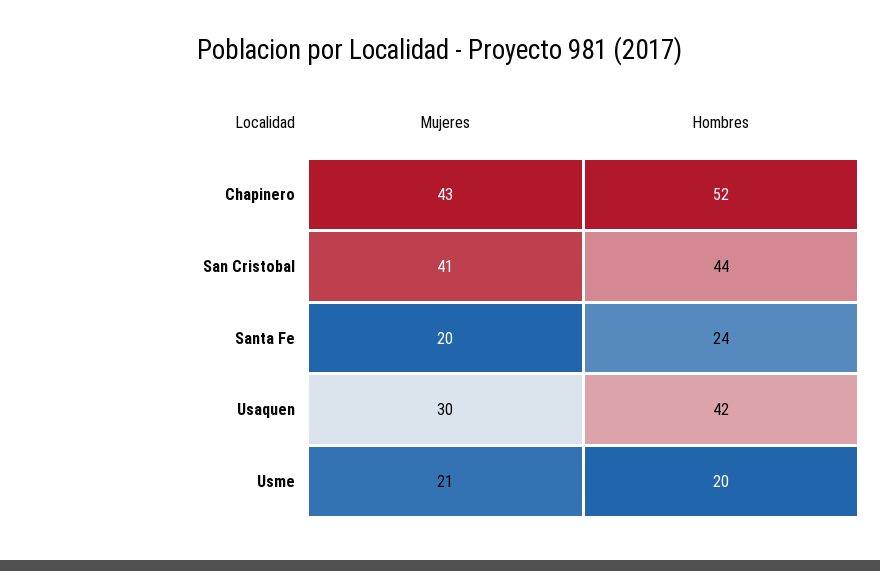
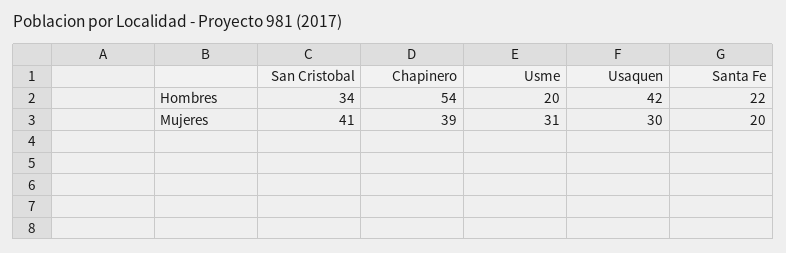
Mujeres, Chapinero: 43 -> 39
Hombres, Chapinero: 52 -> 54
Hombres, San Cristobal: 44 -> 34
Hombres, Santa Fe: 24 -> 22
Mujeres, Usme: 21 -> 31

